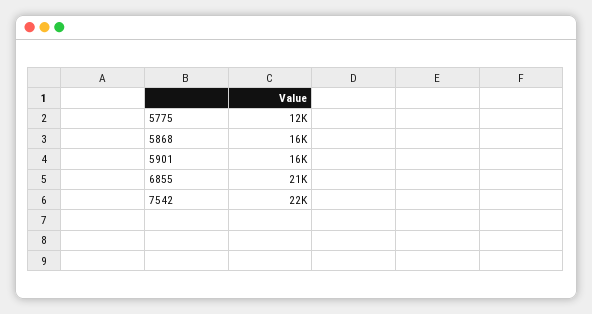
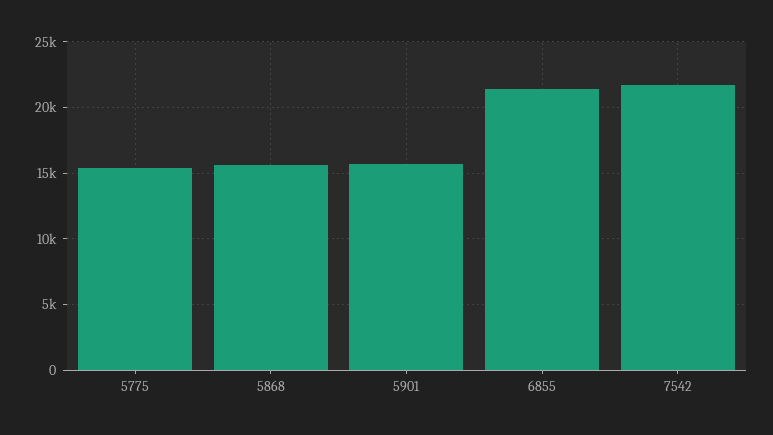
5775: 12000 -> 15500

